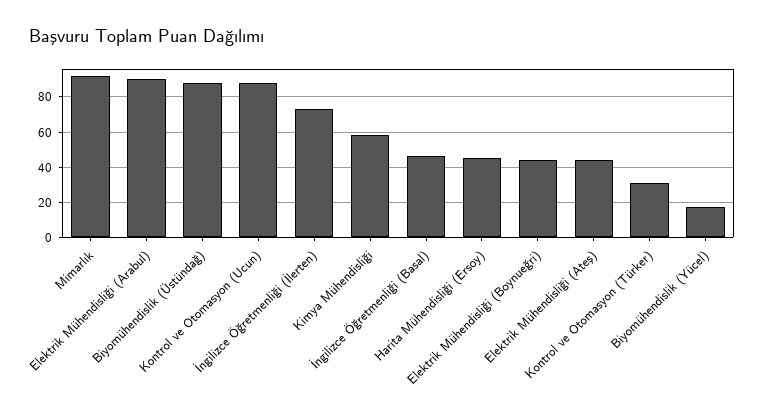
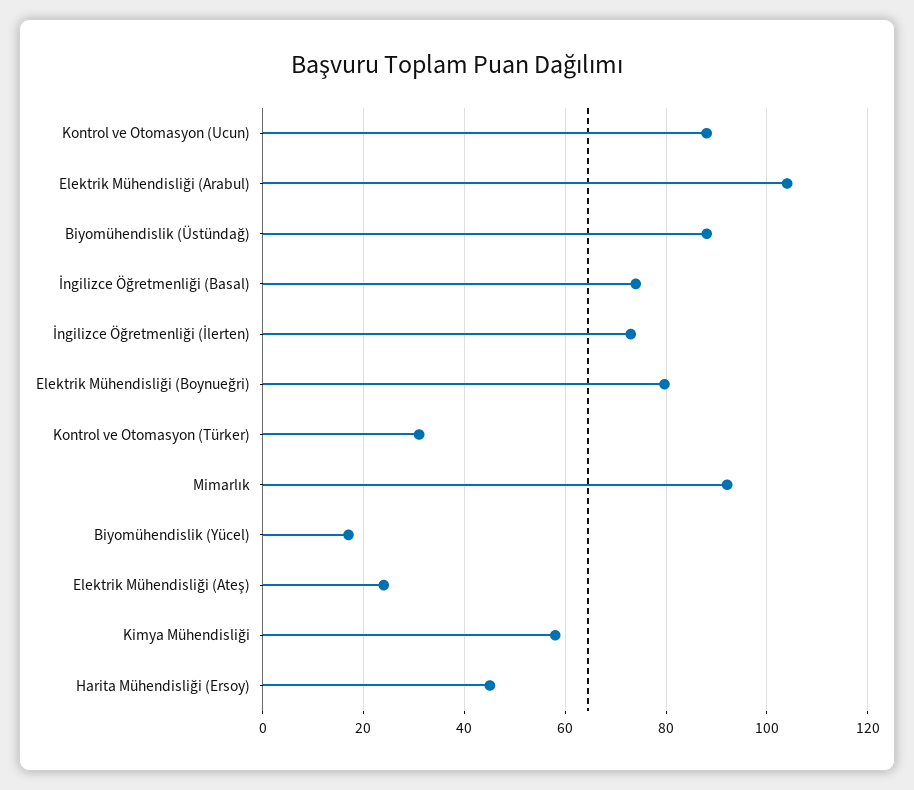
Elektrik Mühendisliği (Arabul): 90 -> 104
İngilizce Öğretmenliği (Basal): 45 -> 74
Elektrik Mühendisliği (Boynueğri): 45 -> 80
Elektrik Mühendisliği (Ateş): 45 -> 24

